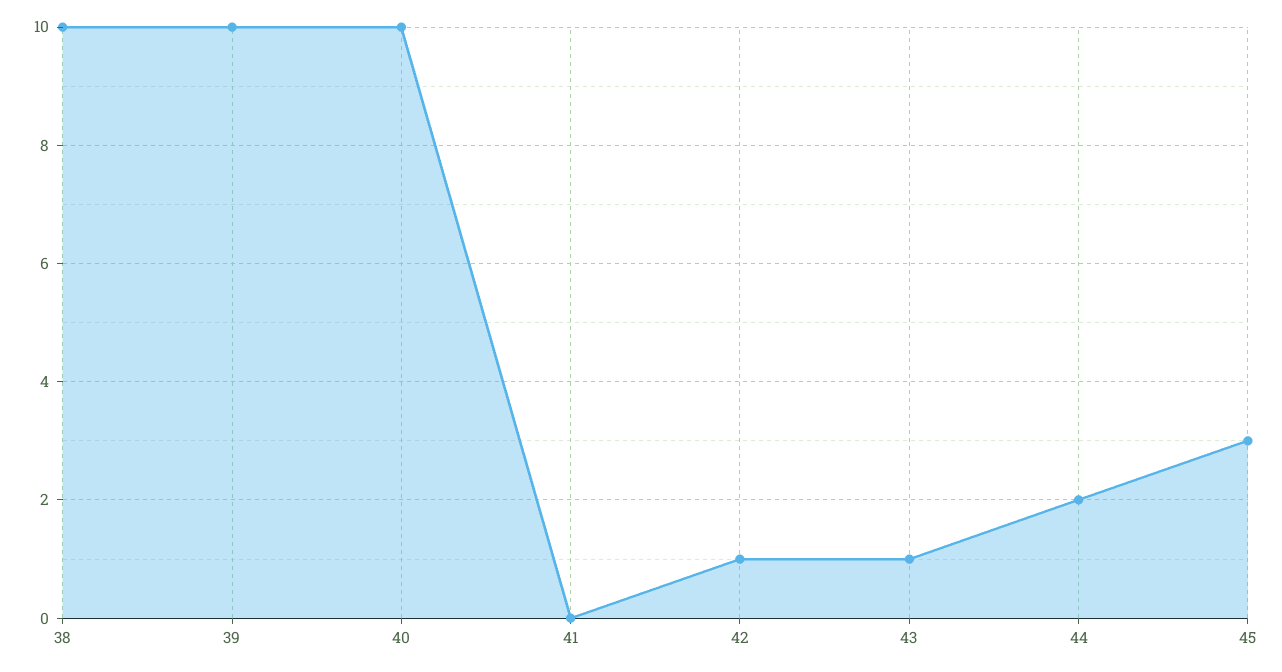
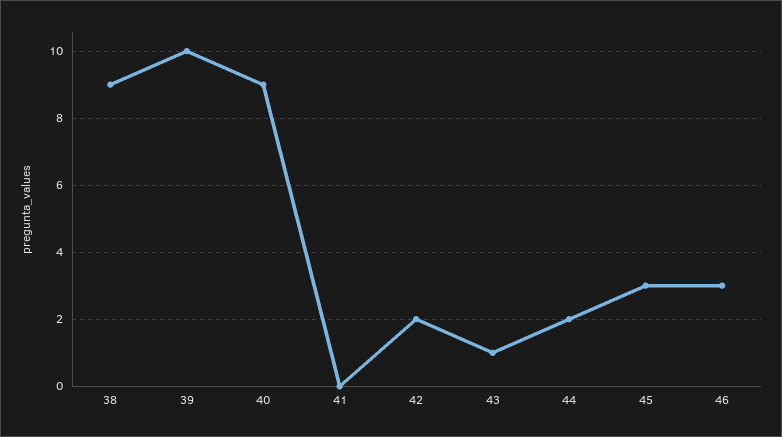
38: 10 -> 9
40: 10 -> 9
42: 1 -> 2
46: none -> 3

